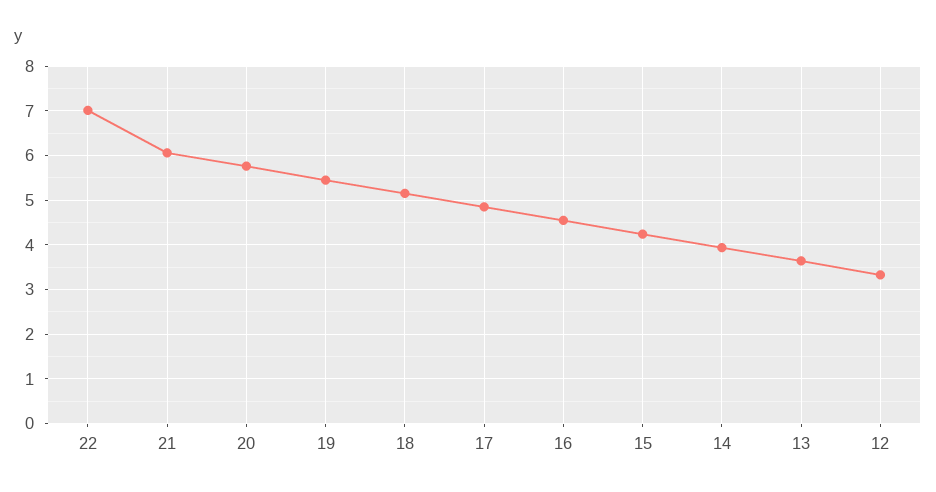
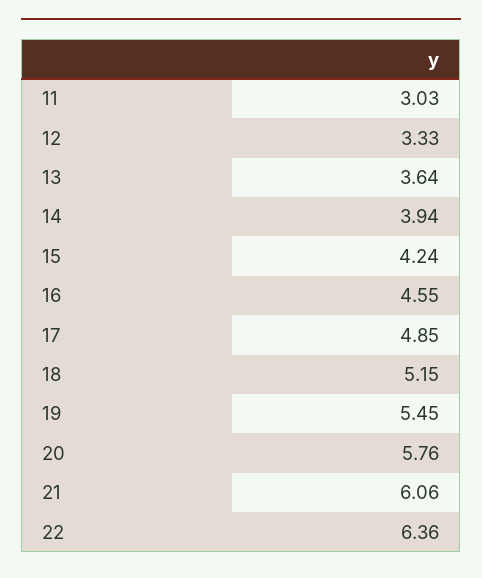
22: 7 -> 6.36
11: none -> 3.03

